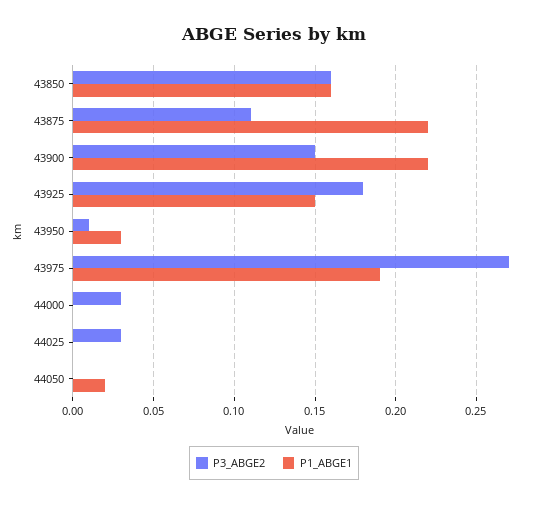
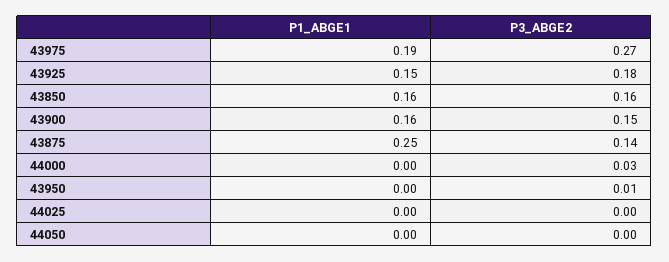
P3_ABGE2, 43875: 0.11 -> 0.14
P1_ABGE1, 43875: 0.22 -> 0.25
P1_ABGE1, 43900: 0.22 -> 0.16
P1_ABGE1, 43950: 0.03 -> 0
P3_ABGE2, 44025: 0.03 -> 0
P1_ABGE1, 44050: 0.02 -> 0

